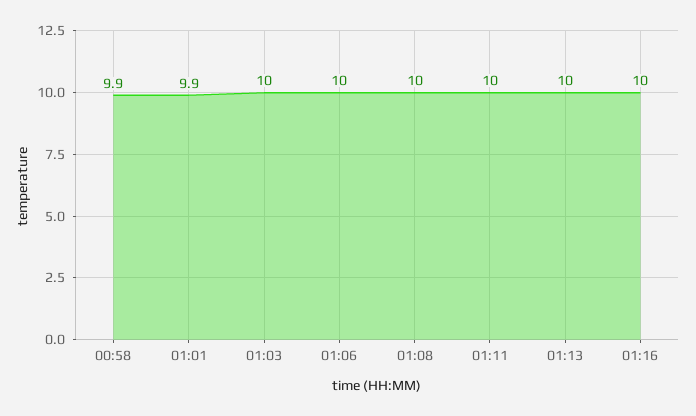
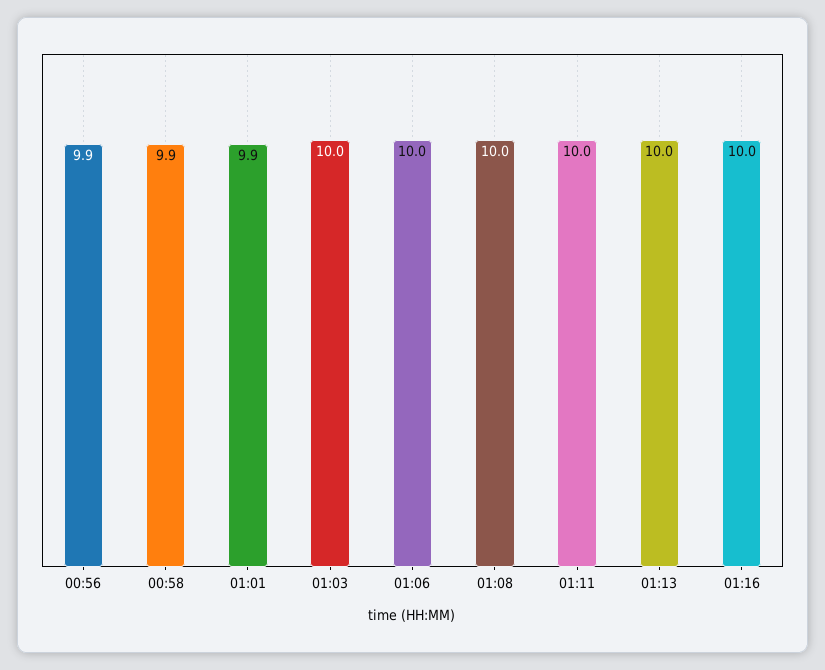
00:56: none -> 9.9

